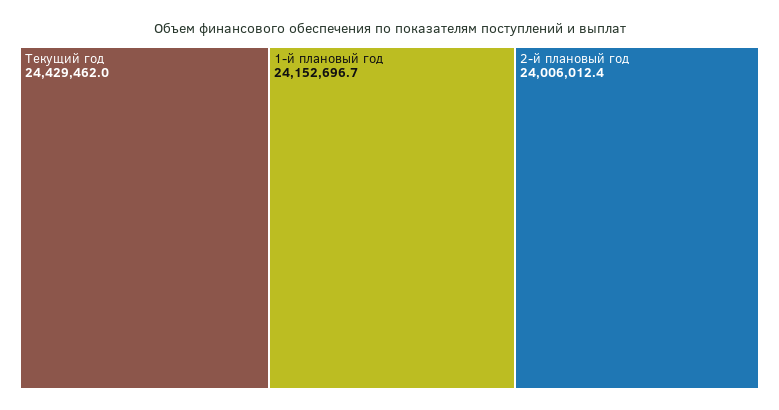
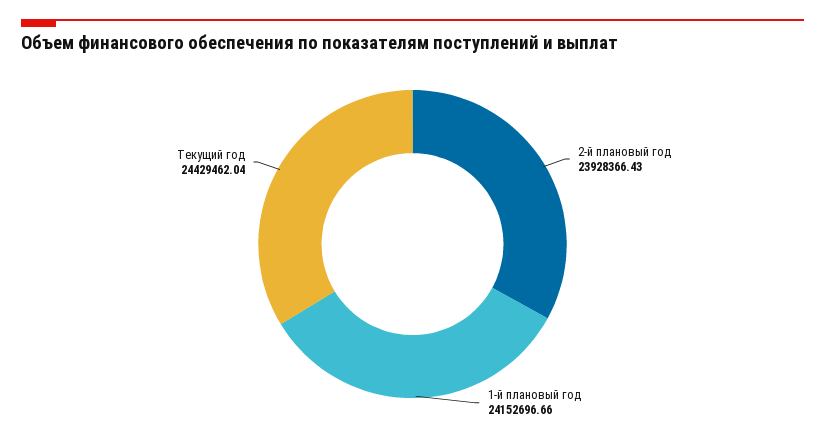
2-й плановый год: 24006012.4 -> 23928366.43

